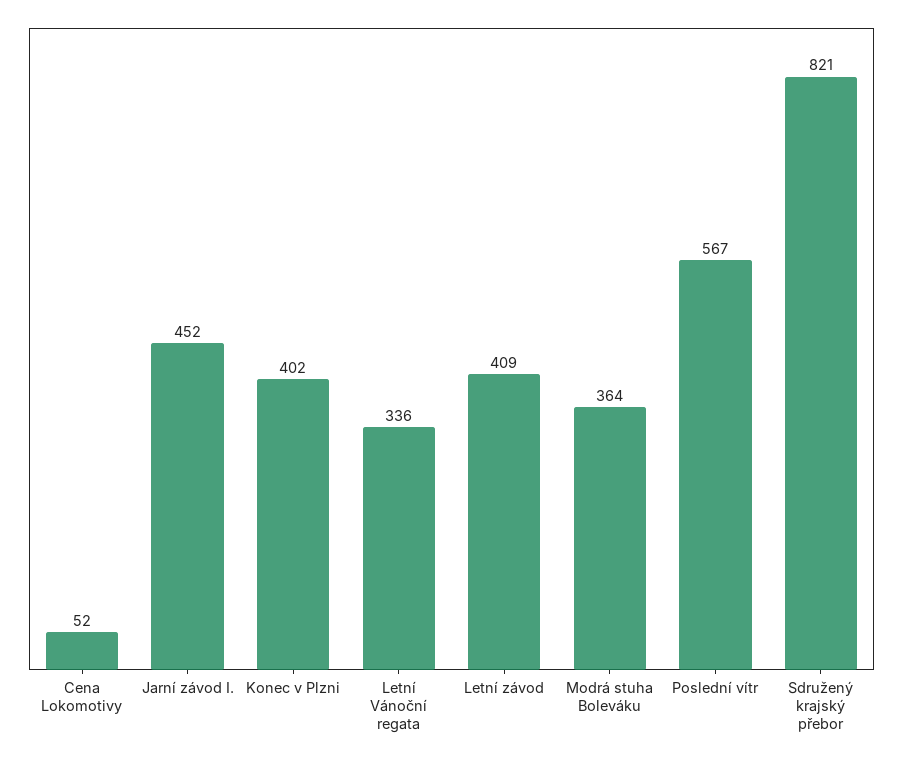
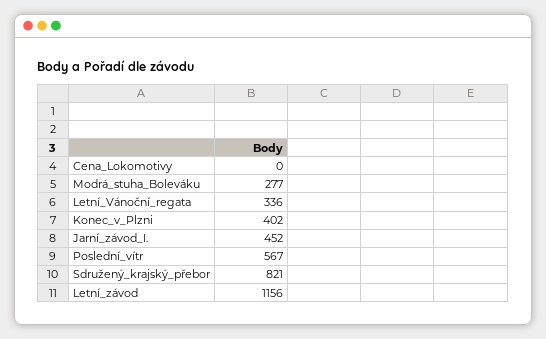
Cena Lokomotivy: 52 -> 0
Letní závod: 409 -> 1156
Modrá stuha Boleváku: 364 -> 277

